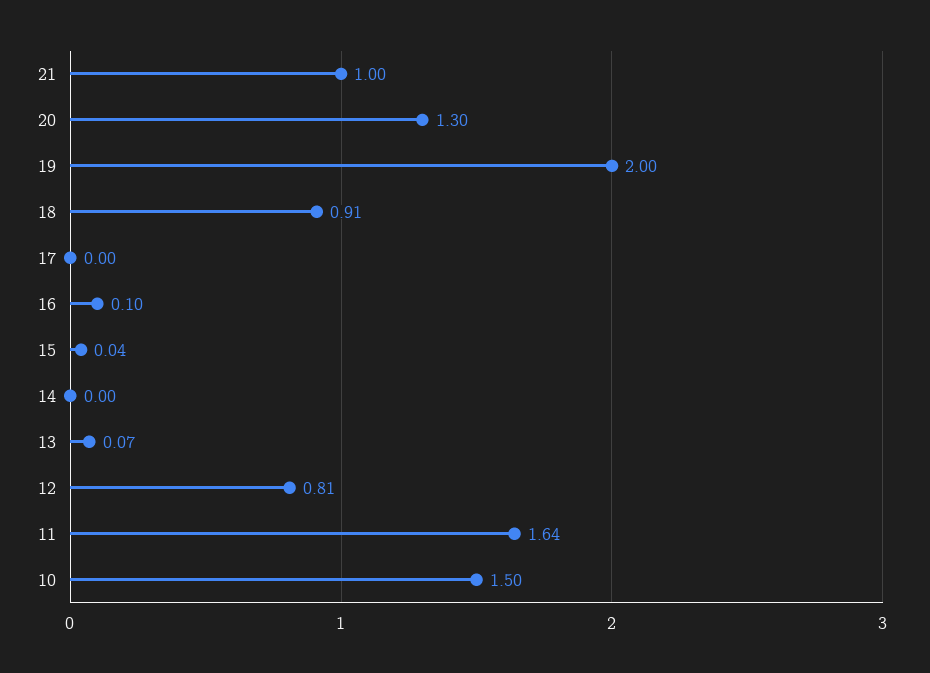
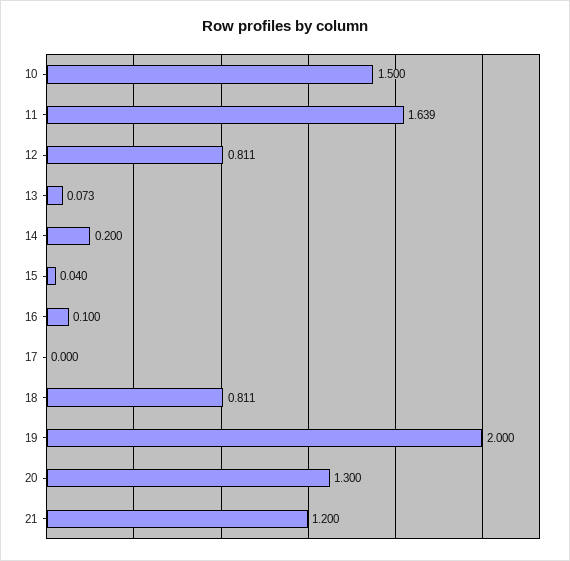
21: 1 -> 1.2
18: 0.91 -> 0.811
14: 0 -> 0.2

